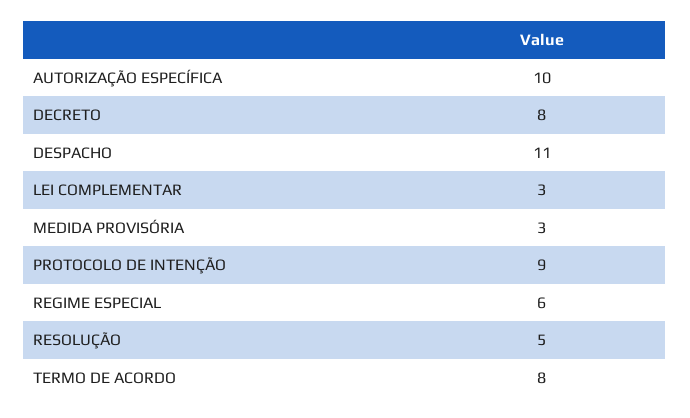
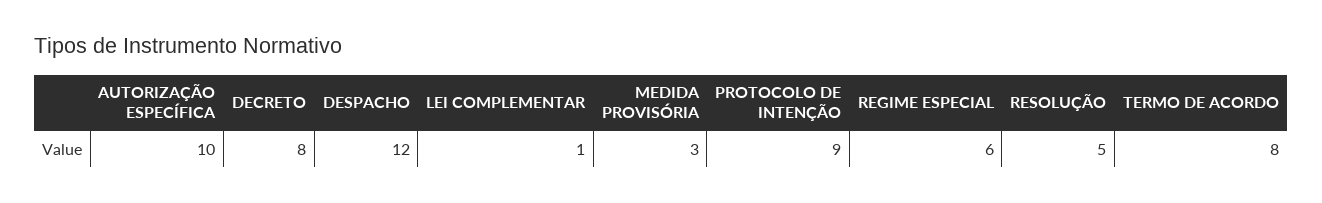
DESPACHO: 11 -> 12
LEI COMPLEMENTAR: 3 -> 1

